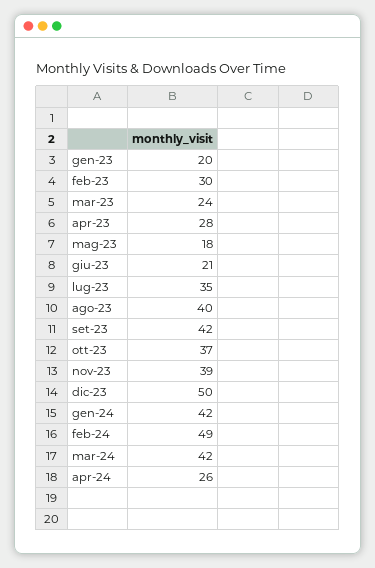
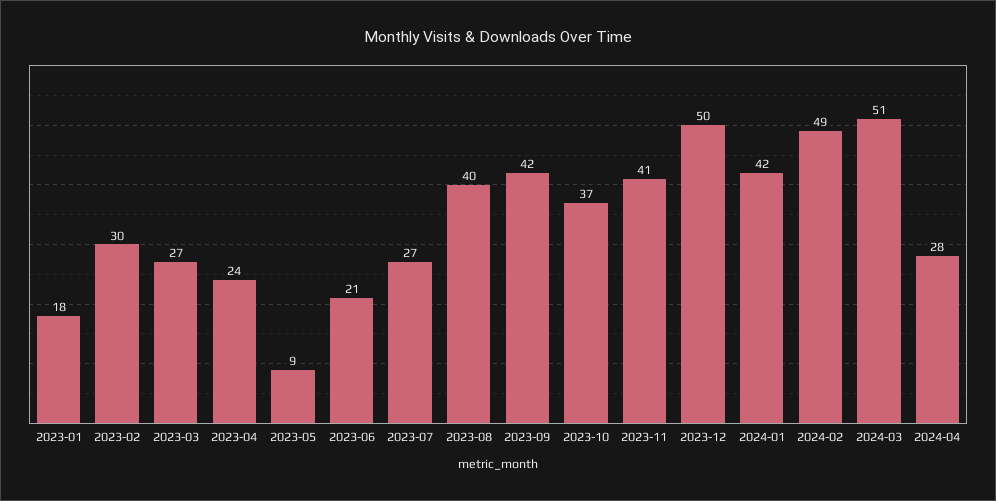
gen-23: 20 -> 18
mar-23: 24 -> 27
apr-23: 28 -> 24
mag-23: 18 -> 9
lug-23: 35 -> 27
nov-23: 39 -> 41
mar-24: 42 -> 51
apr-24: 26 -> 28

